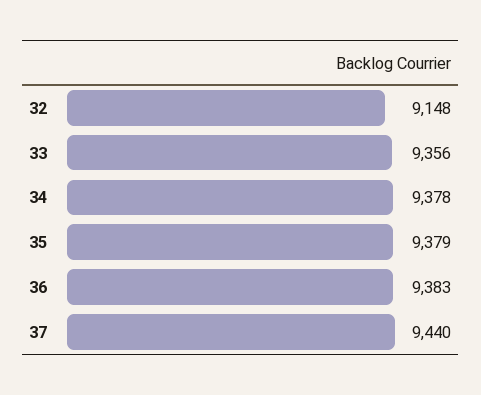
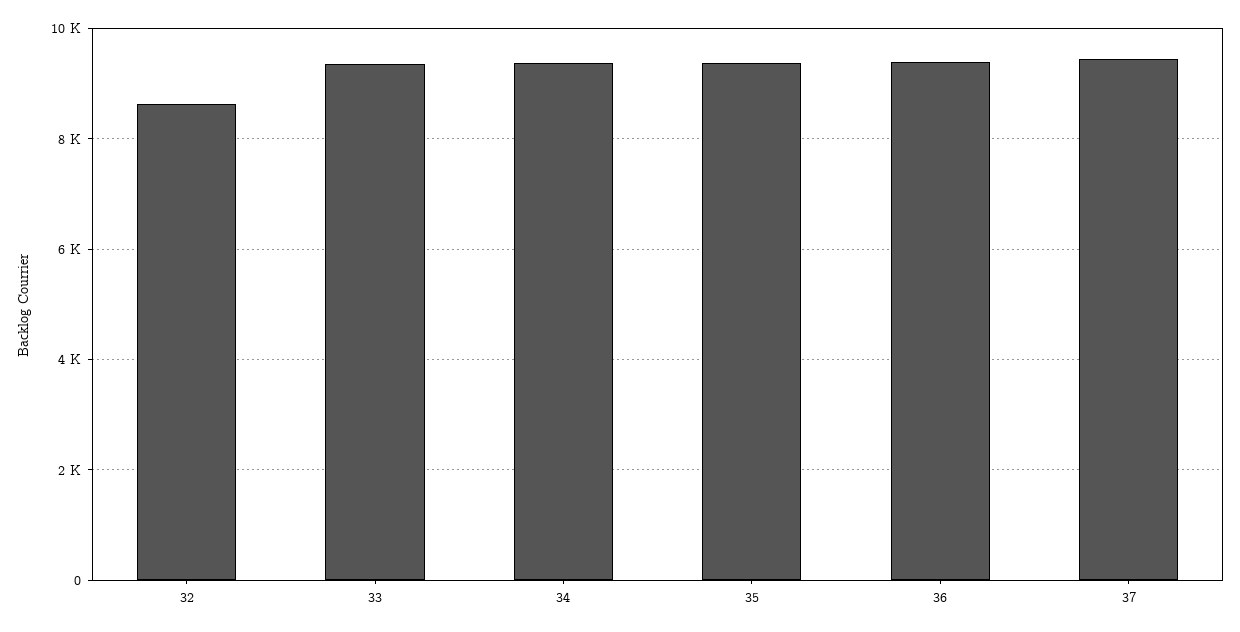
32: 9148 -> 8600

